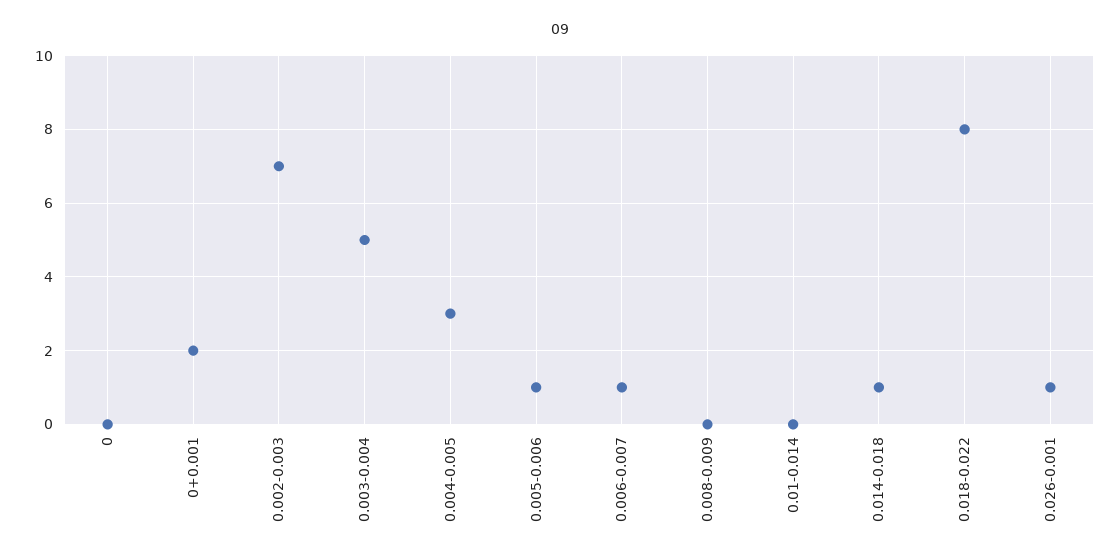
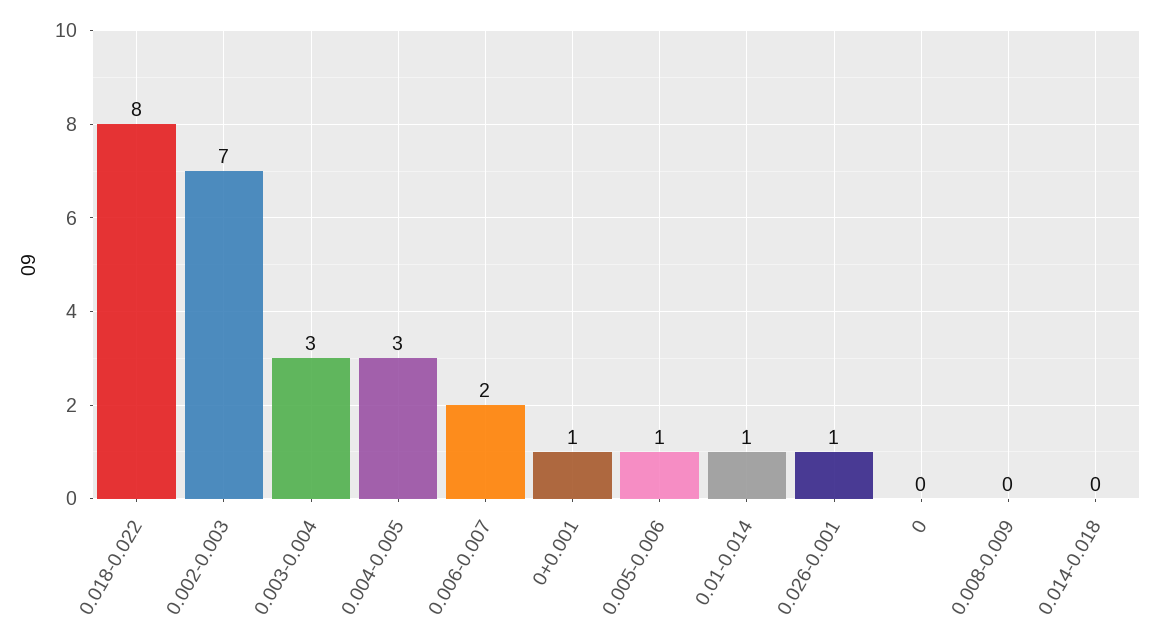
0+0.001: 2 -> 1
0.003-0.004: 5 -> 3
0.006-0.007: 1 -> 2
0.01-0.014: 0 -> 1
0.014-0.018: 1 -> 0

